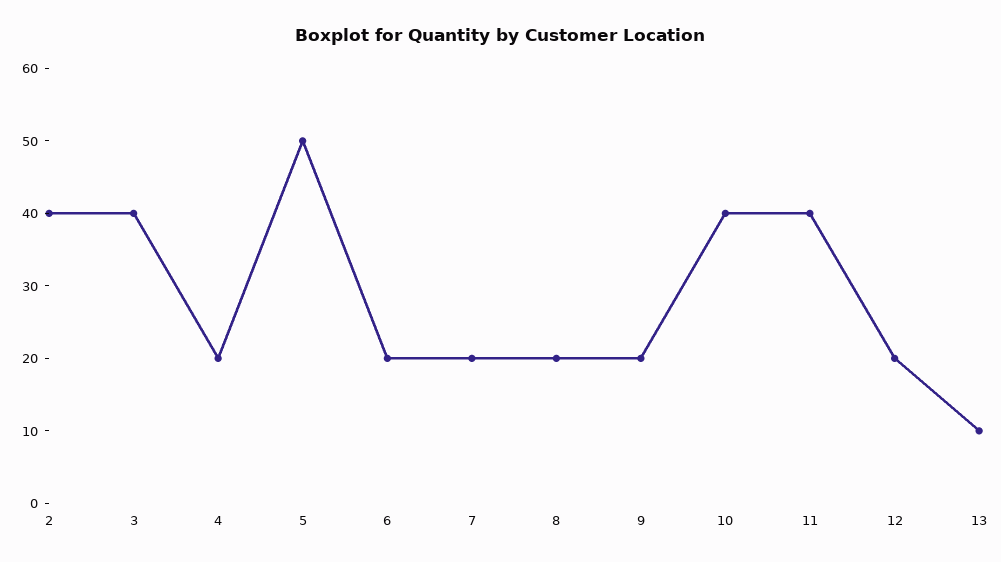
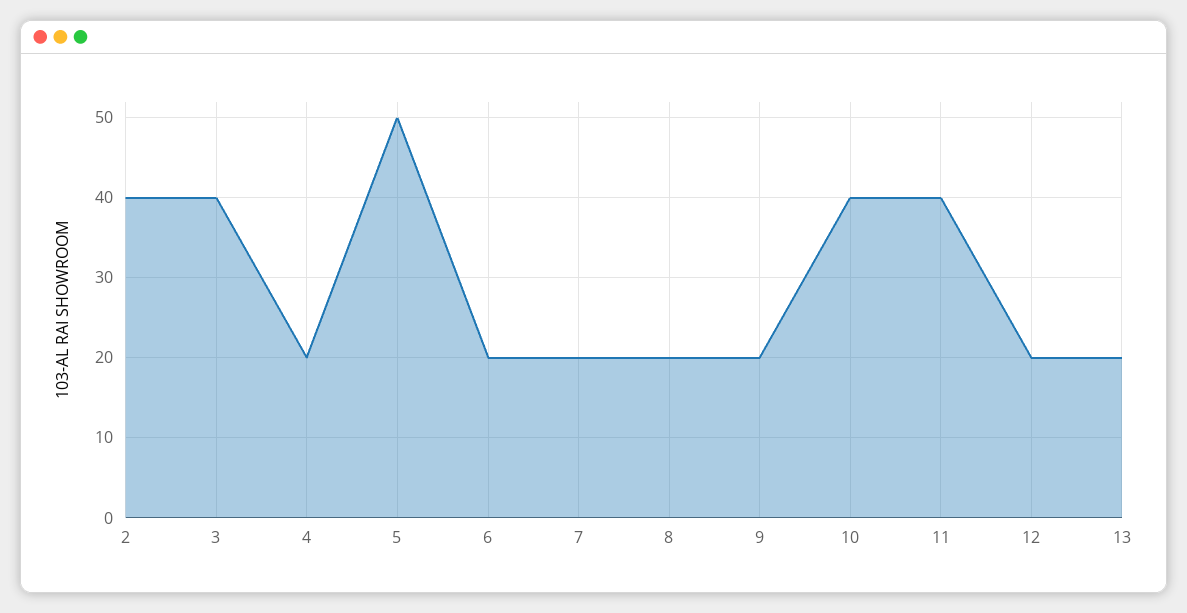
13: 10 -> 20

